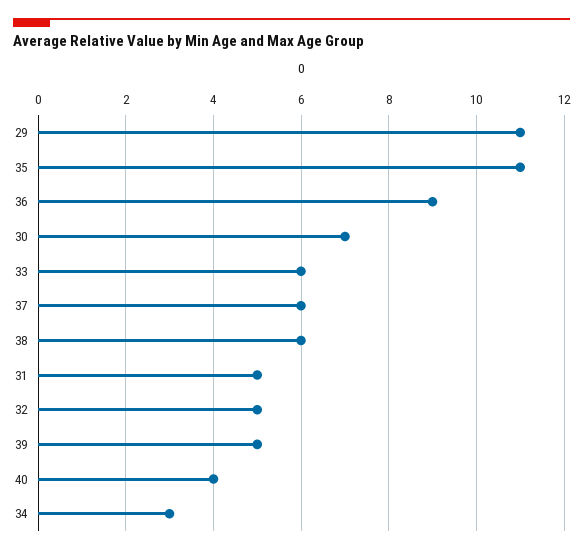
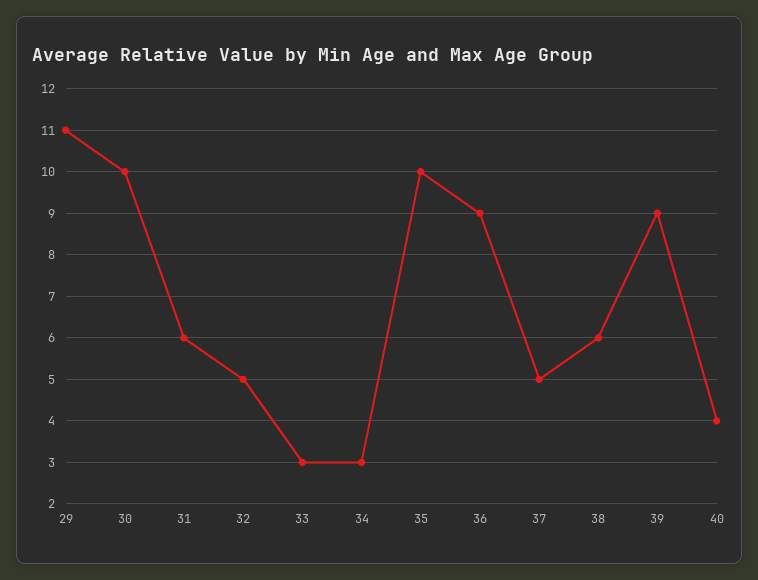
35: 11 -> 10
30: 7 -> 10
33: 6 -> 3
37: 6 -> 5
31: 5 -> 6
39: 5 -> 9

